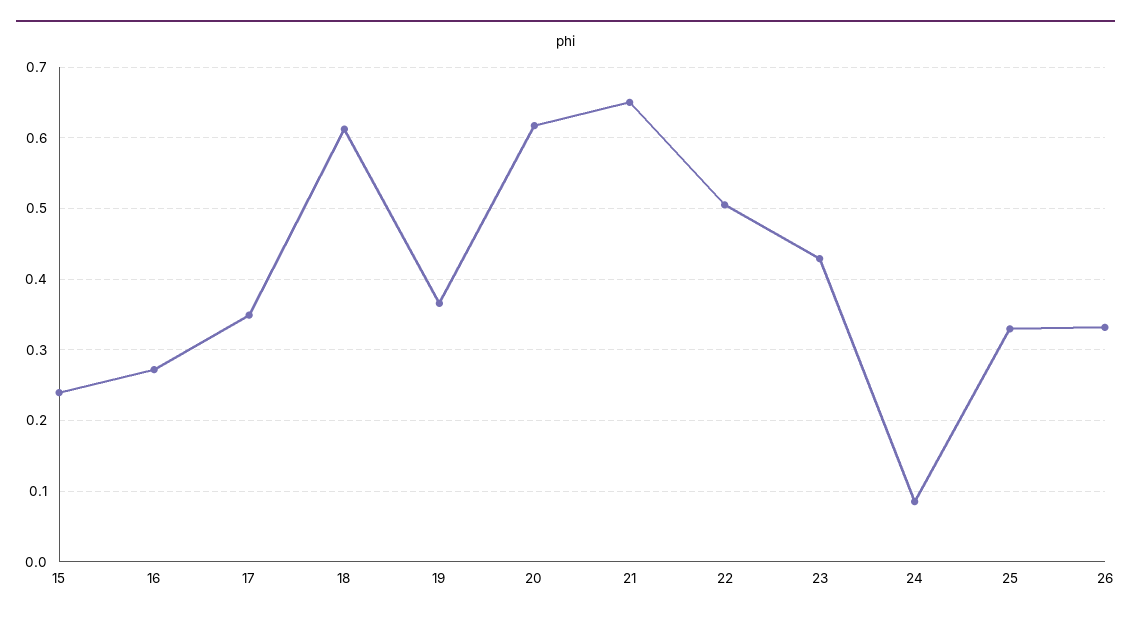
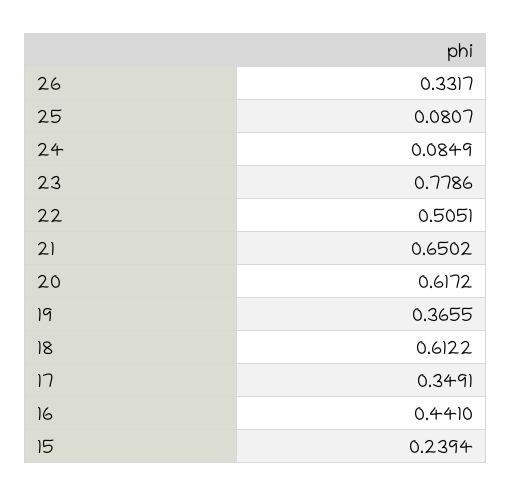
16: 0.27 -> 0.441
23: 0.43 -> 0.7786
25: 0.33 -> 0.0807

